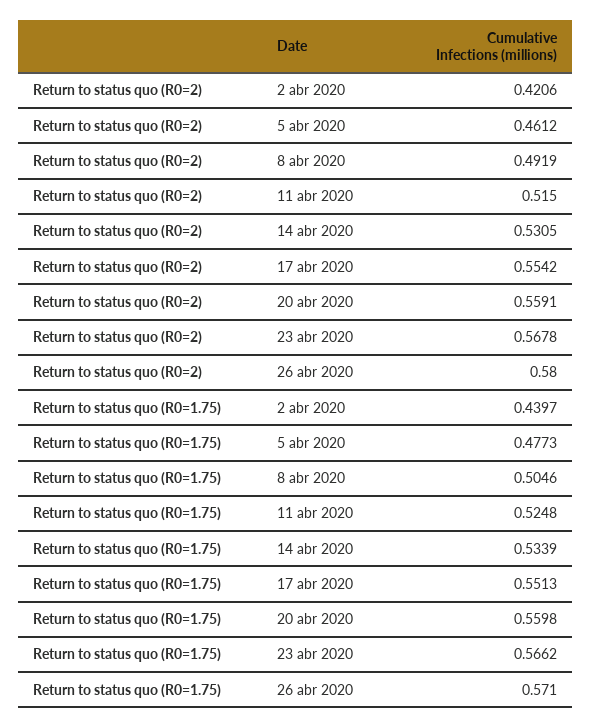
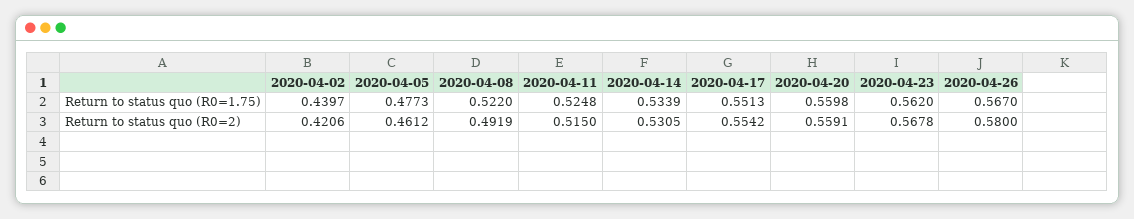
Return to status quo (R0=1.75), 8 abr 2020: 0.5046 -> 0.522
Return to status quo (R0=1.75), 23 abr 2020: 0.5662 -> 0.562
Return to status quo (R0=1.75), 26 abr 2020: 0.571 -> 0.567

